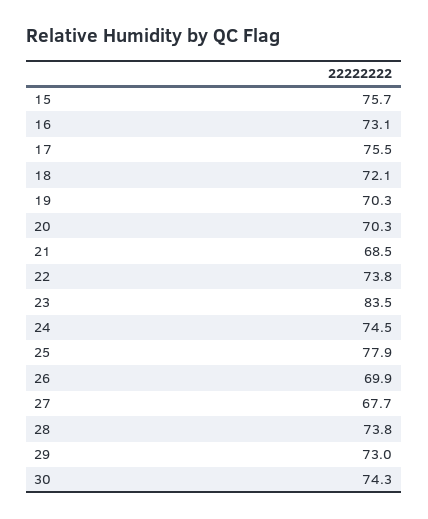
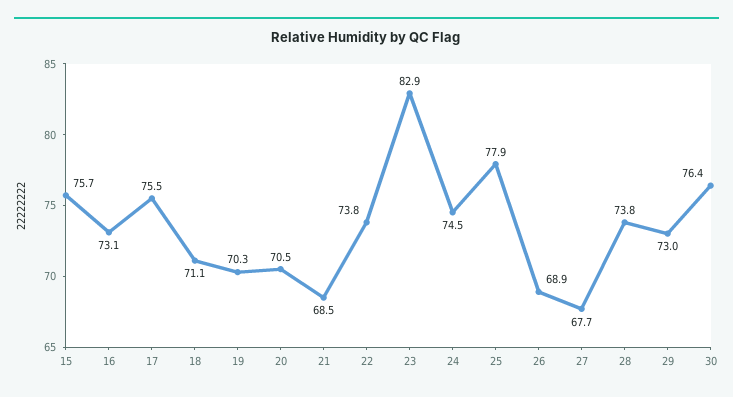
18: 72.1 -> 71.1
20: 70.3 -> 70.5
23: 83.5 -> 82.9
26: 69.9 -> 68.9
30: 74.3 -> 76.4

